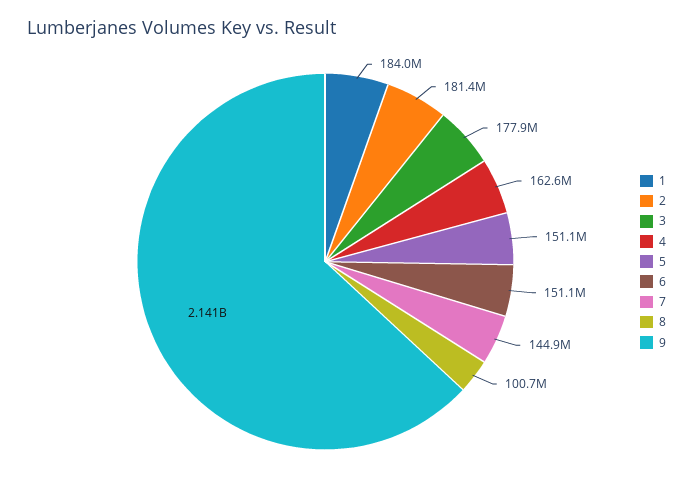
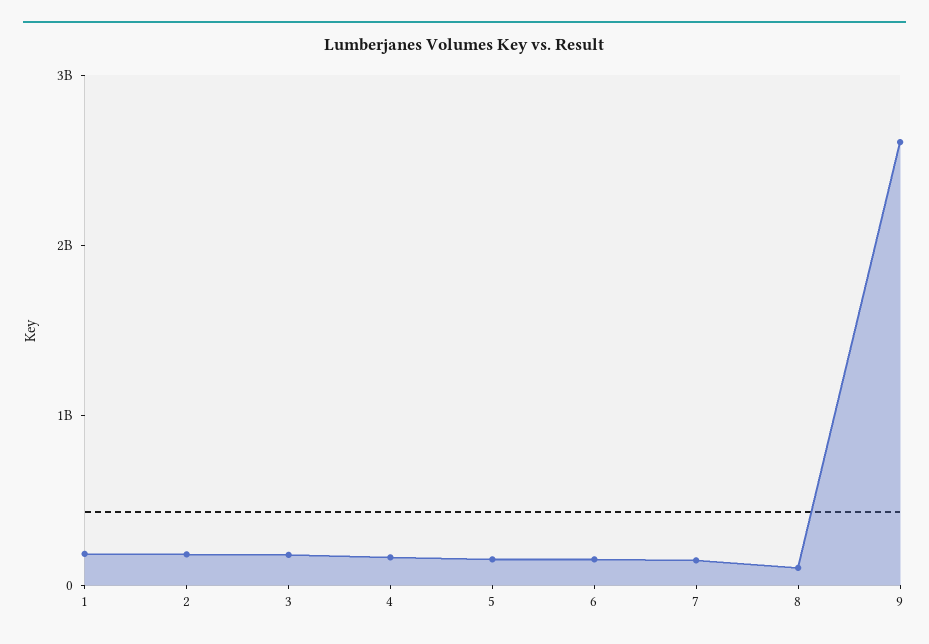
9: 2141000000 -> 2600000000

